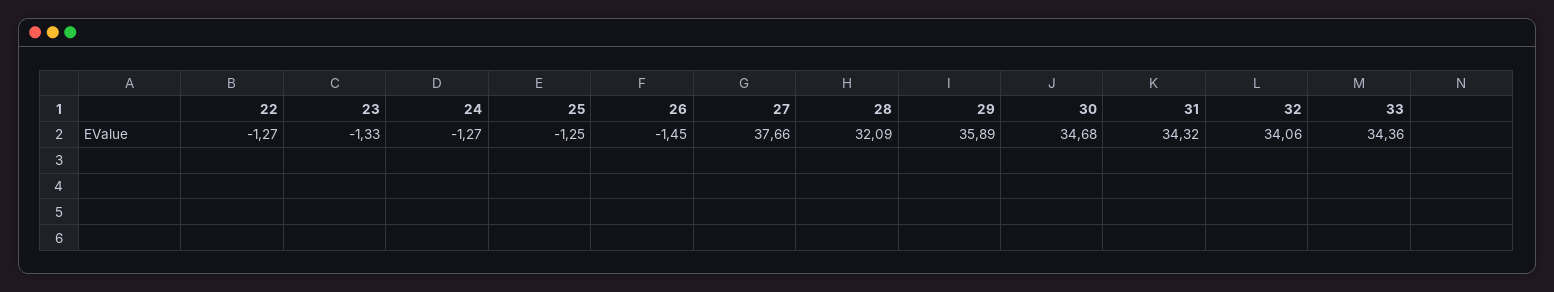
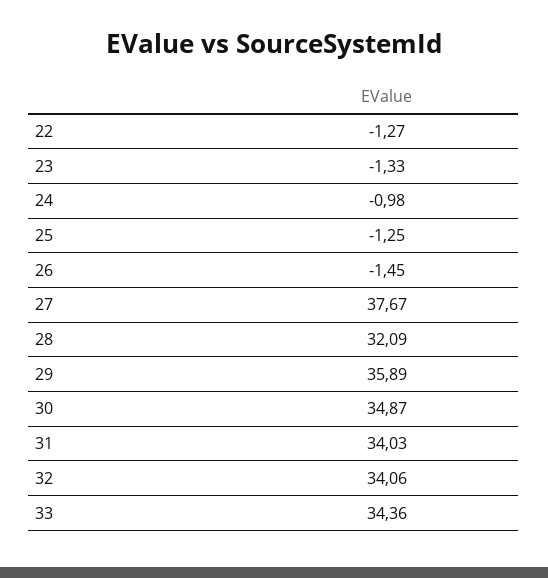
24: -1.27 -> -0.98
27: 37.66 -> 37.67
30: 34.68 -> 34.87
31: 34.32 -> 34.03

